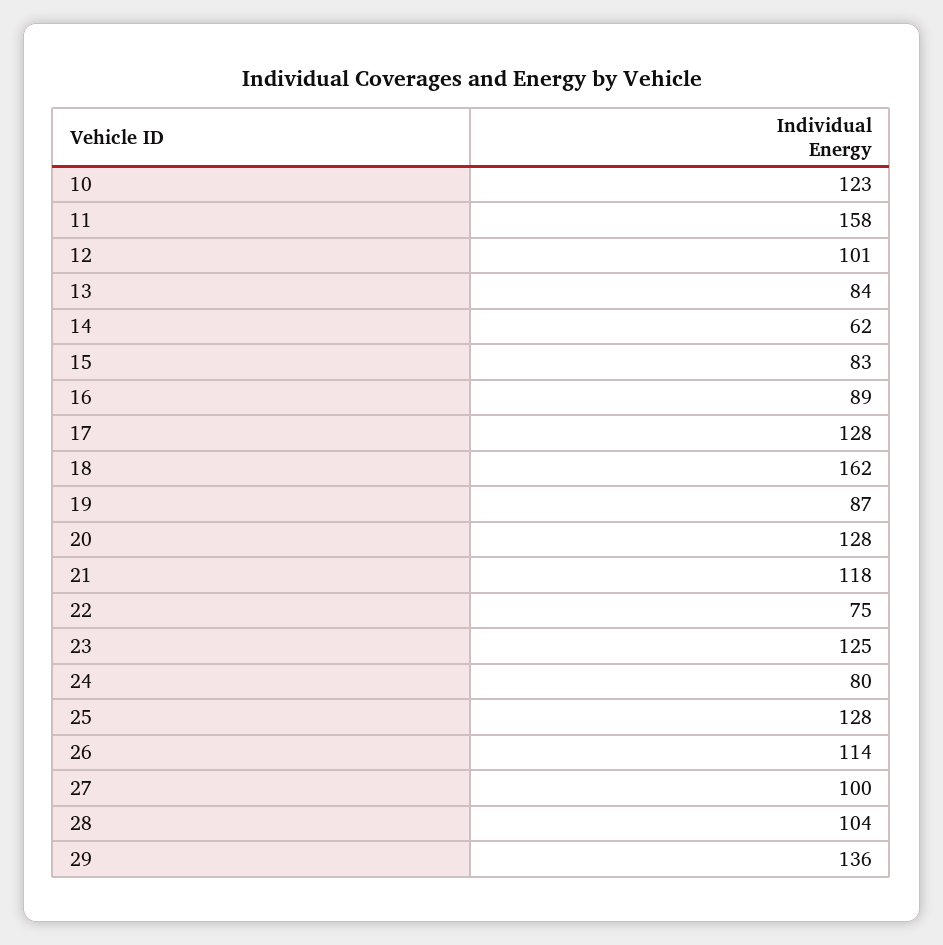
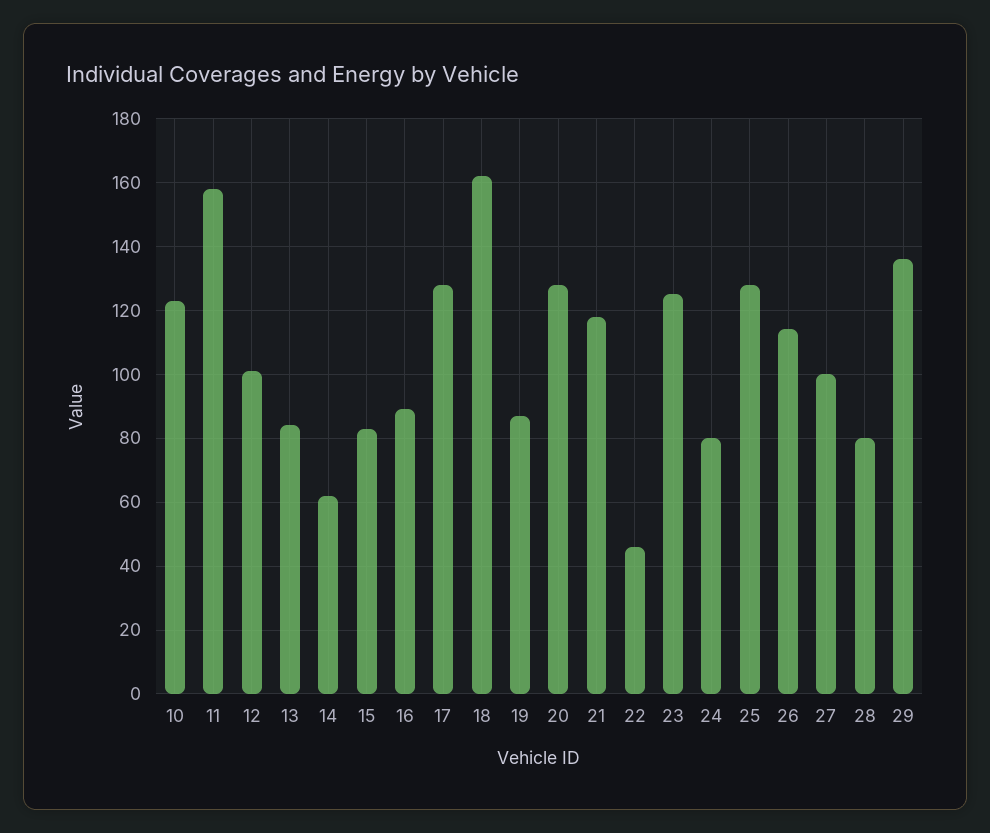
22: 75 -> 45
28: 104 -> 80

